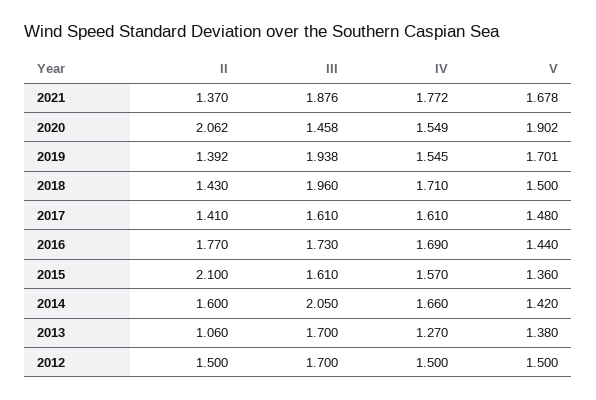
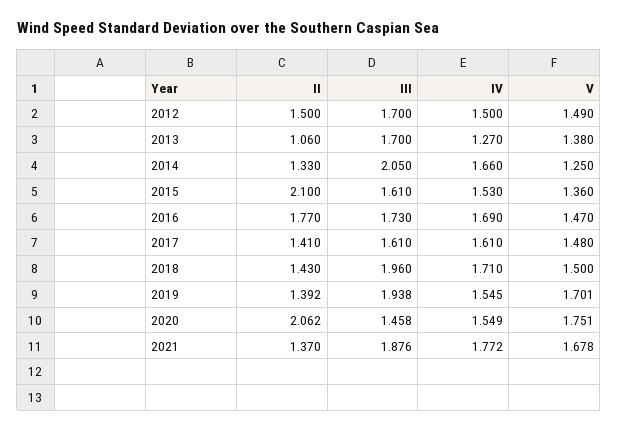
V, 2020: 1.902 -> 1.751
V, 2016: 1.44 -> 1.47
IV, 2015: 1.57 -> 1.53
II, 2014: 1.6 -> 1.33
V, 2014: 1.42 -> 1.25
V, 2012: 1.5 -> 1.49

